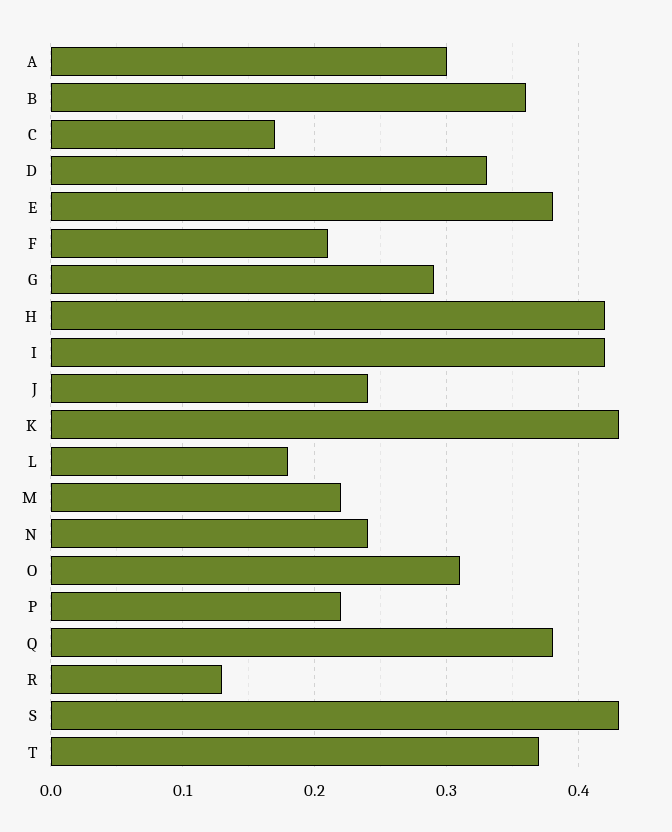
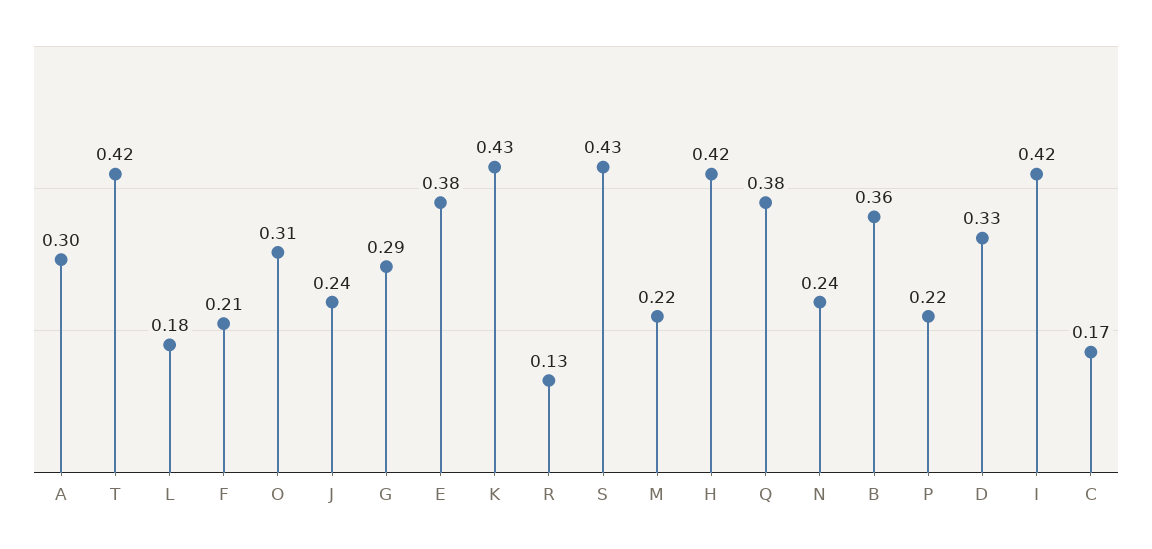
T: 0.37 -> 0.42

